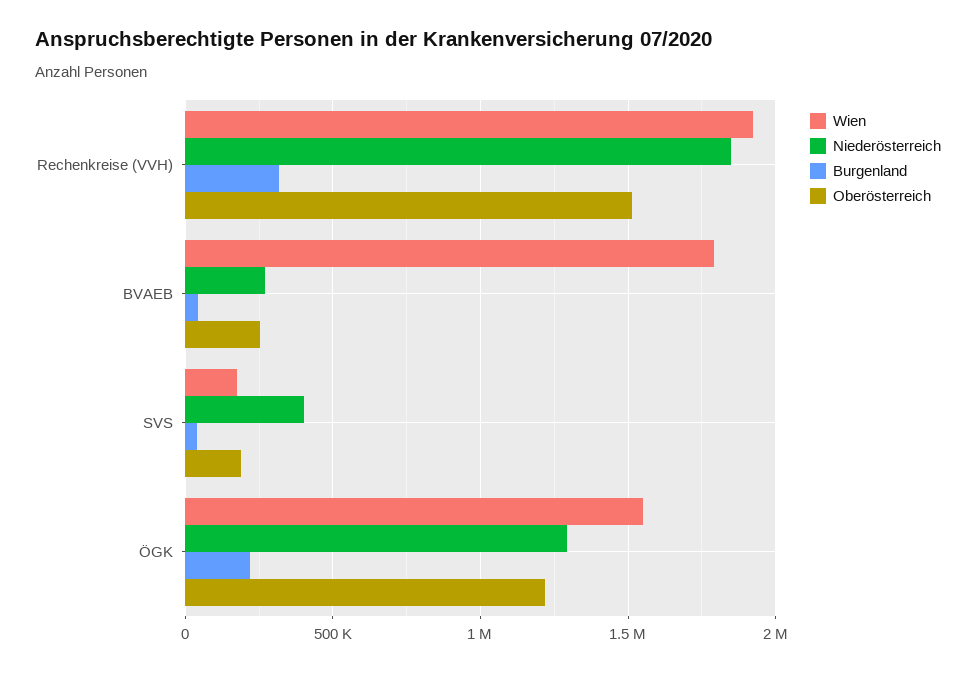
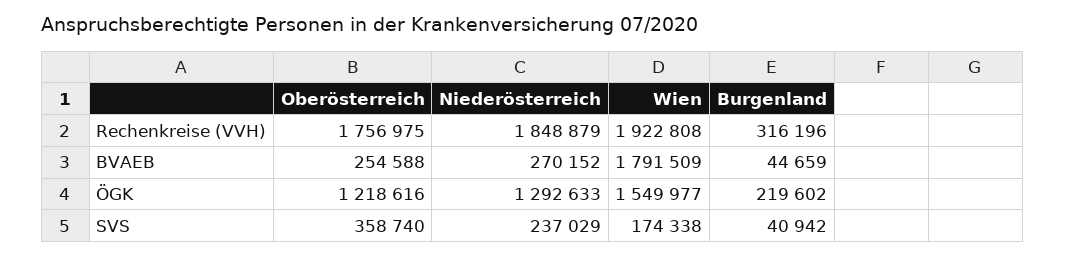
Oberösterreich, Rechenkreise (VVH): 1500000 -> 1756975
Niederösterreich, SVS: 400000 -> 237029
Oberösterreich, SVS: 200000 -> 358740

